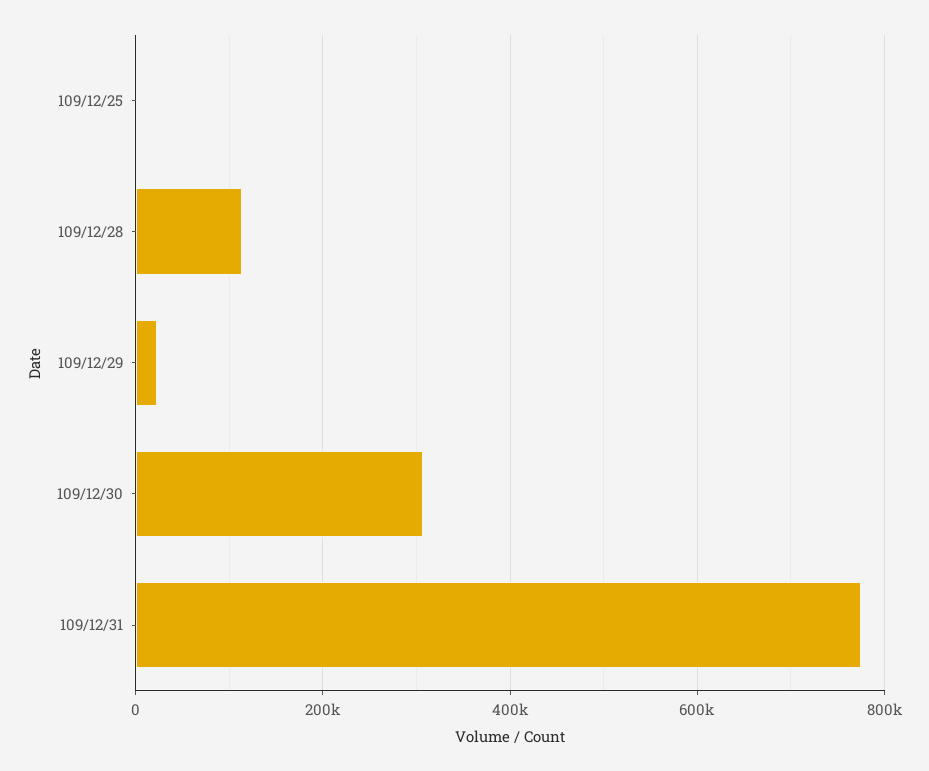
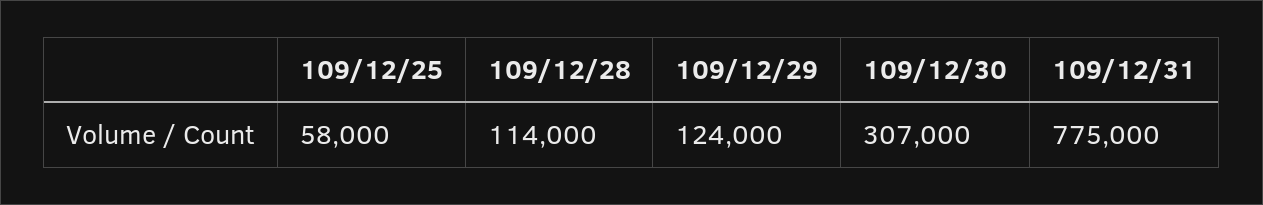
109/12/25: 0 -> 58000
109/12/29: 20000 -> 124000

